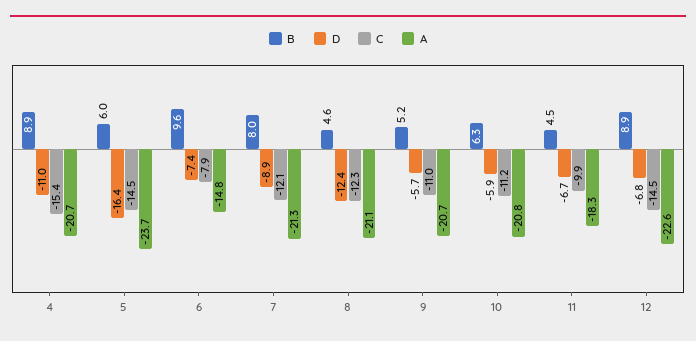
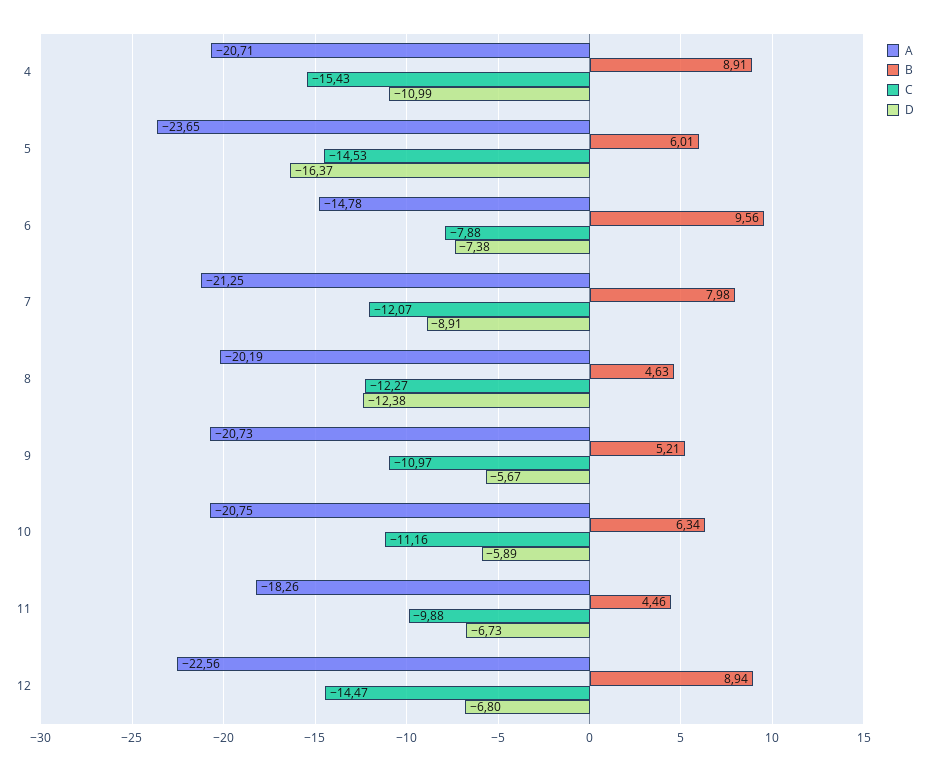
A, 8: -21.1 -> -20.19

